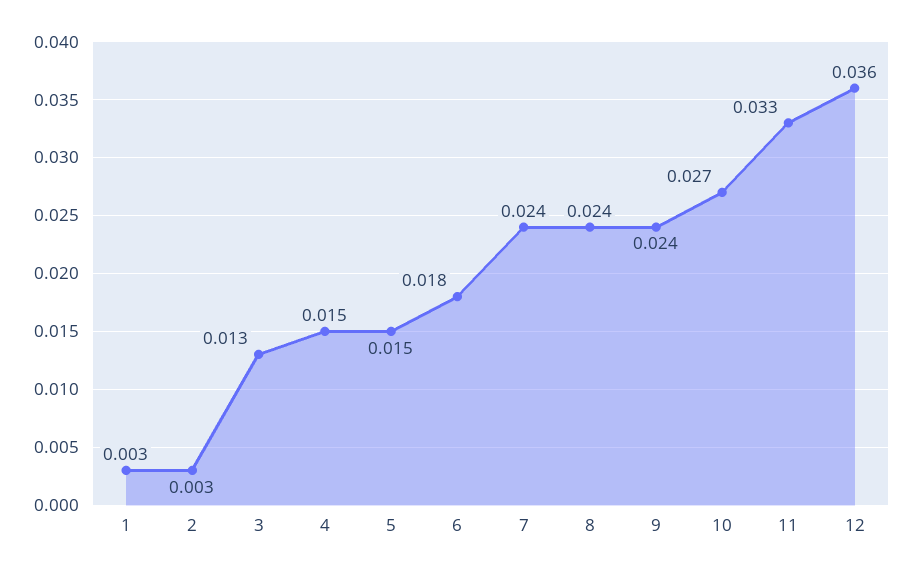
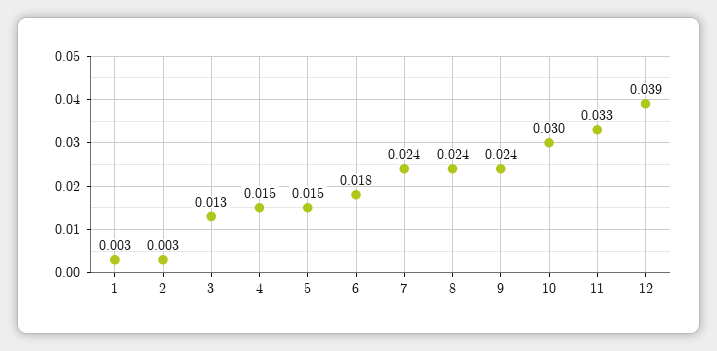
10: 0.027 -> 0.03
12: 0.036 -> 0.039

